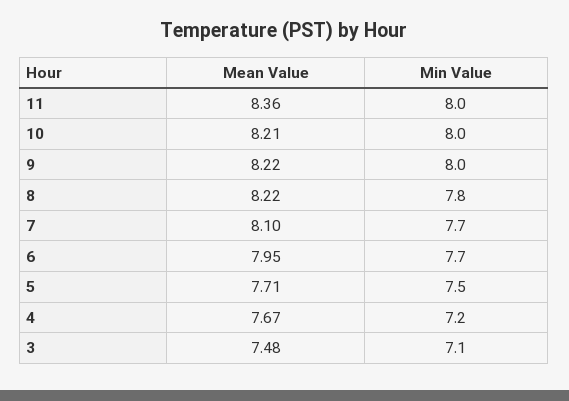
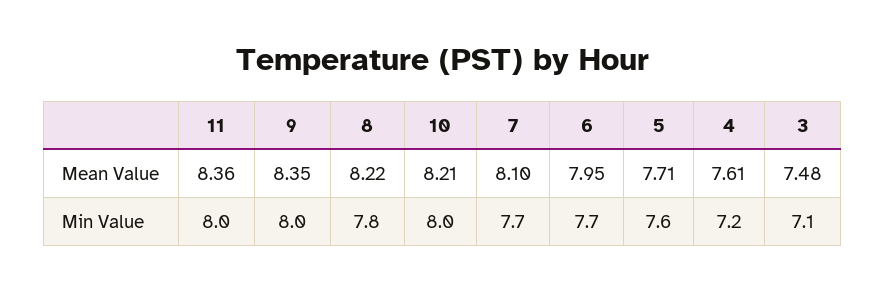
Mean Value, 9: 8.22 -> 8.35
Min Value, 5: 7.5 -> 7.6
Mean Value, 4: 7.67 -> 7.61

